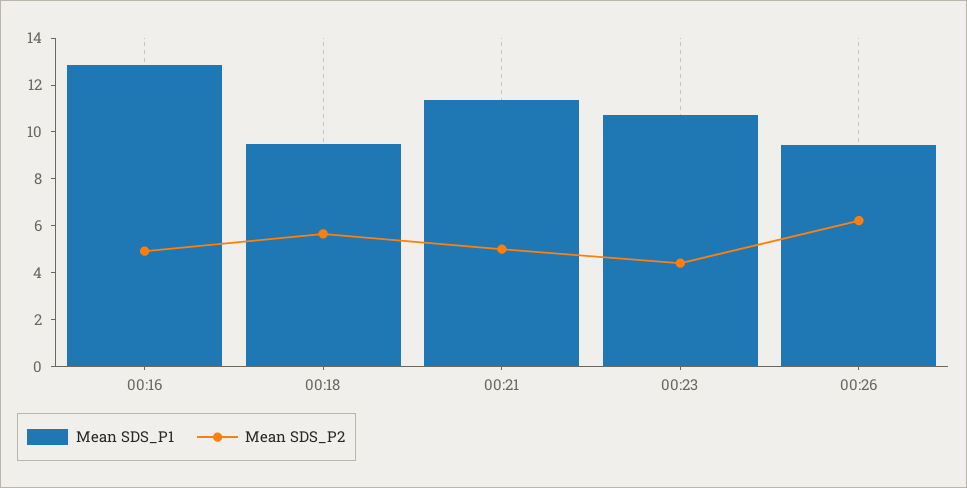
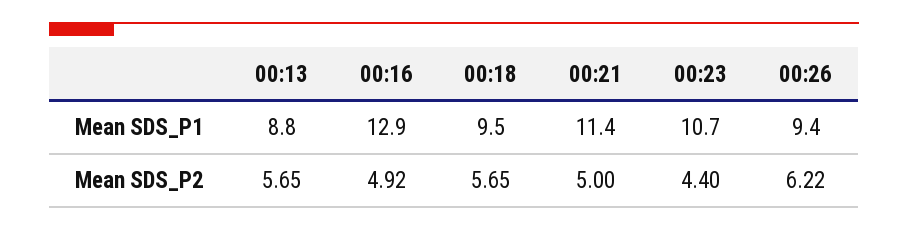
Mean SDS_P1, 00:13: none -> 8.8
Mean SDS_P2, 00:13: none -> 5.65

